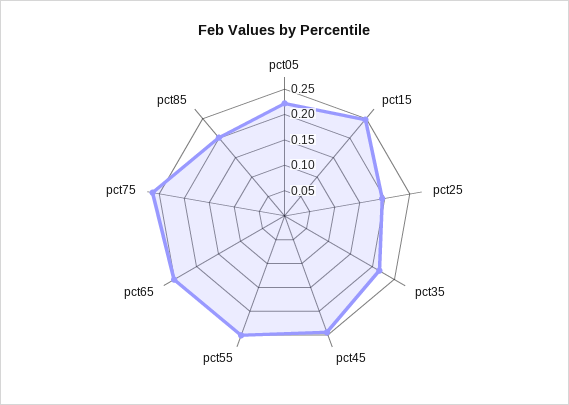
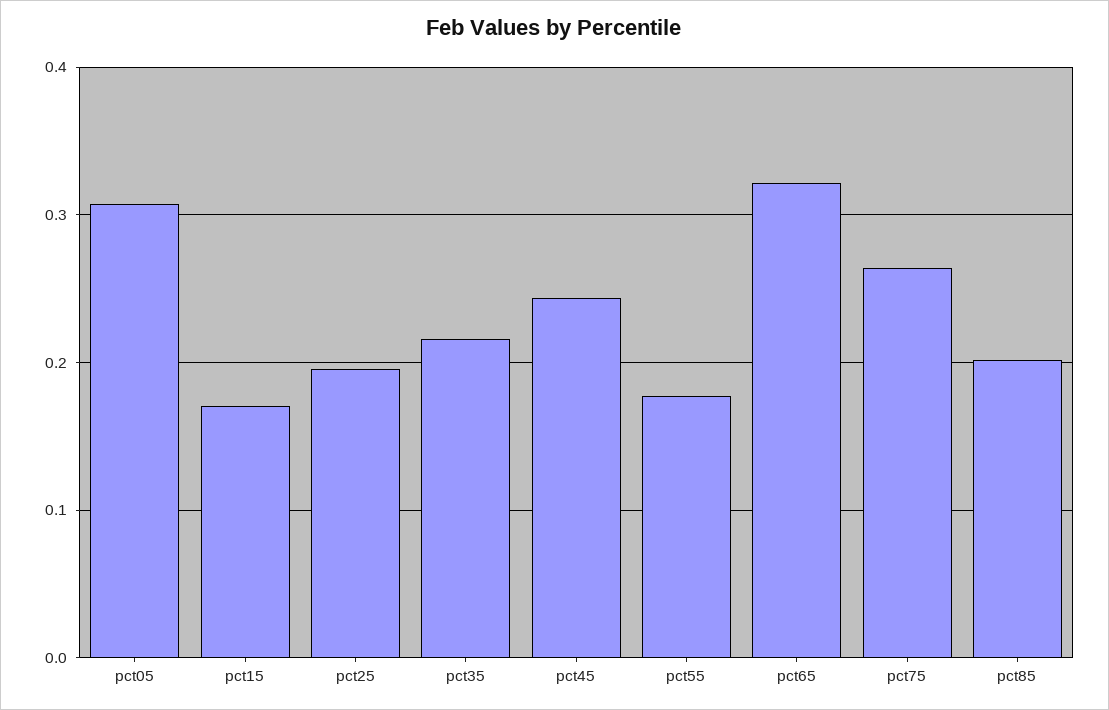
pct05: 0.225 -> 0.31
pct15: 0.25 -> 0.17
pct55: 0.25 -> 0.18
pct65: 0.25 -> 0.32

